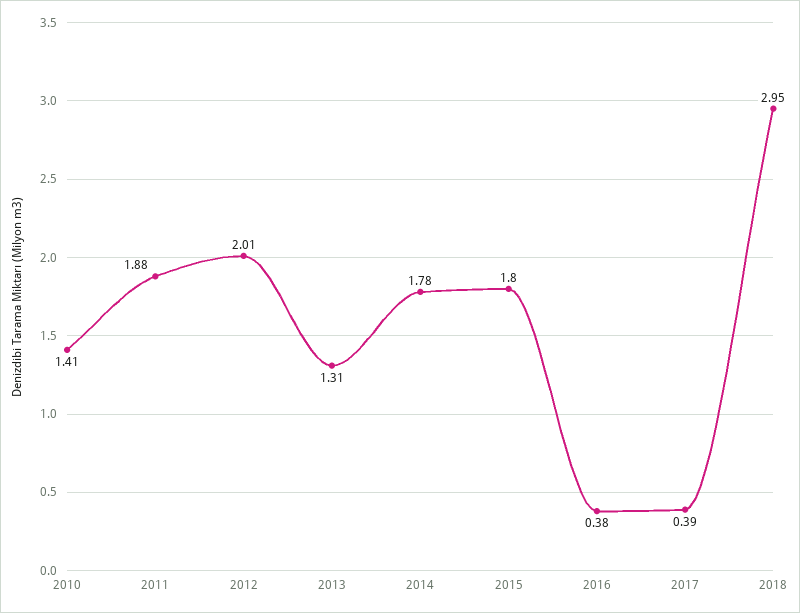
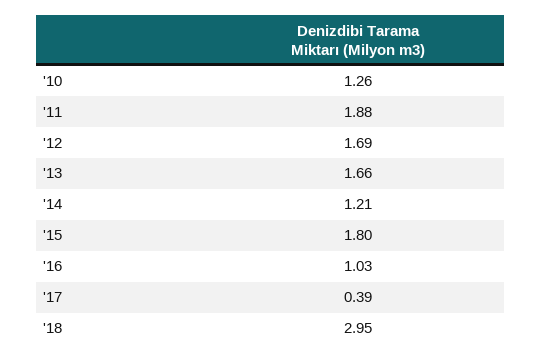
2010: 1.41 -> 1.26
2012: 2.01 -> 1.69
2013: 1.31 -> 1.66
2014: 1.78 -> 1.21
2016: 0.38 -> 1.03

